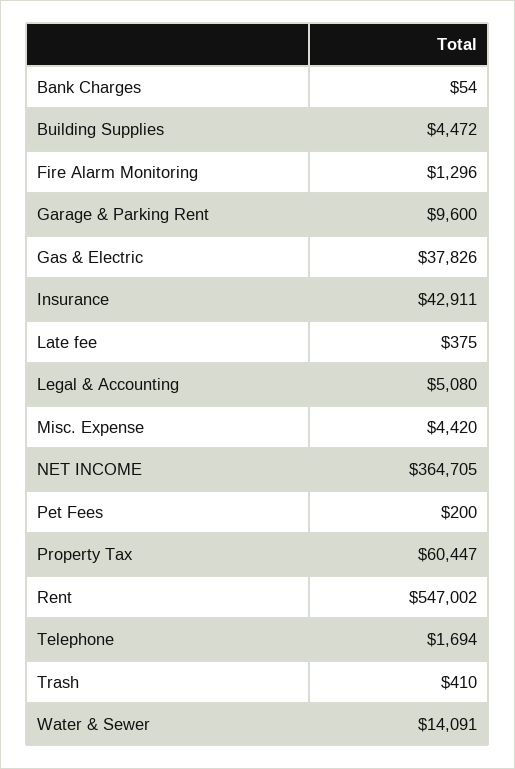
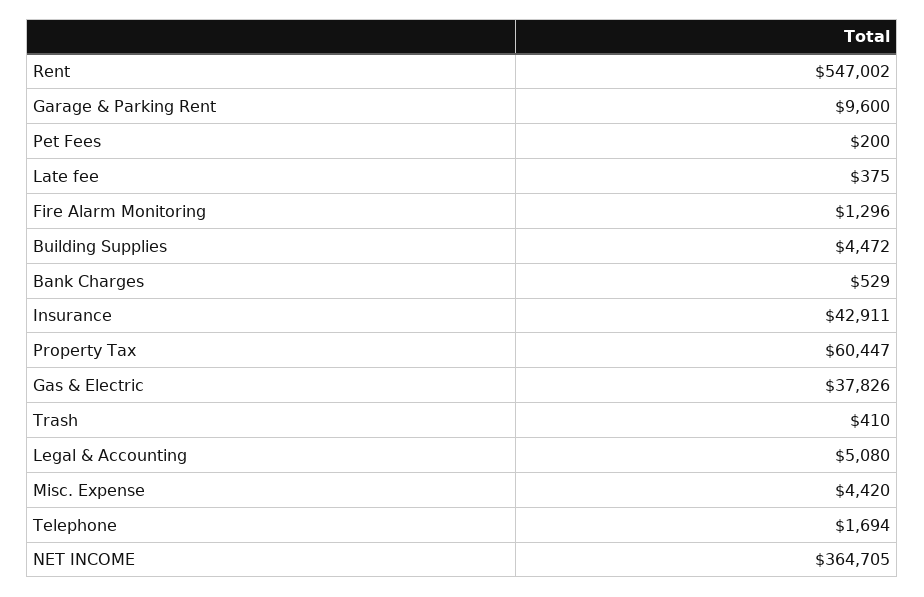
Bank Charges: 54 -> 529
Water & Sewer: 14091 -> none

